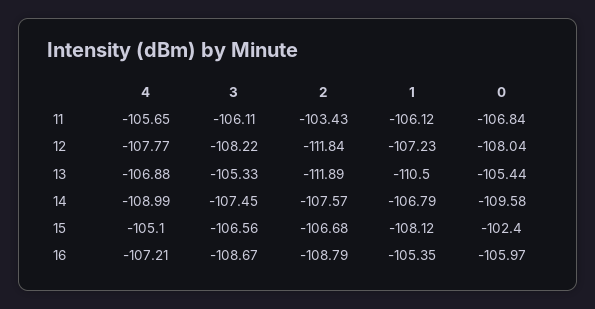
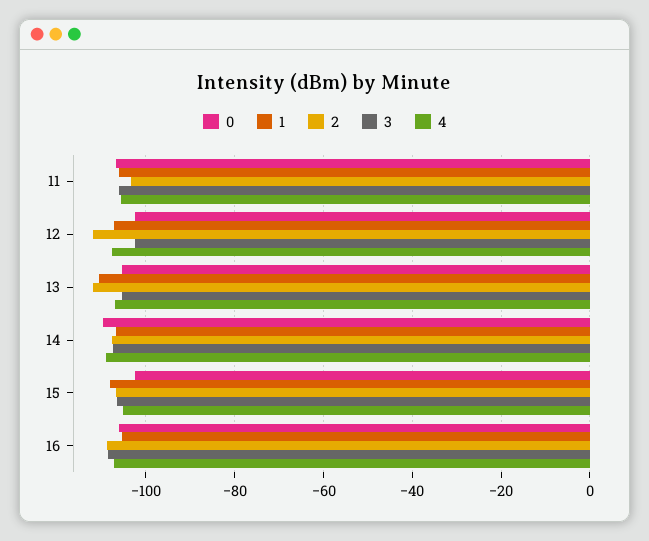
3, 12: -108.22 -> -102
0, 12: -108.04 -> -102

